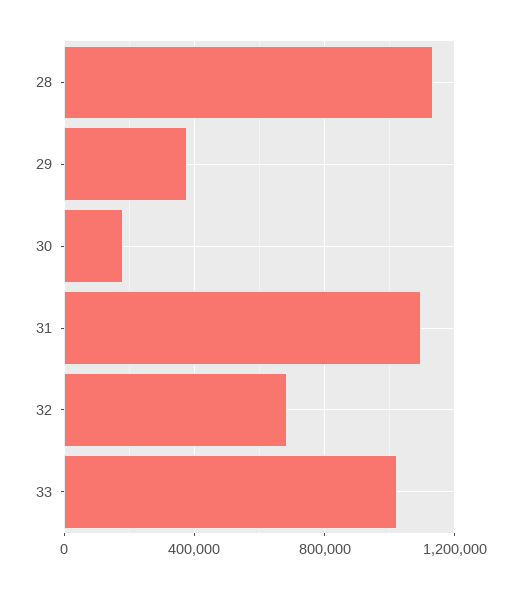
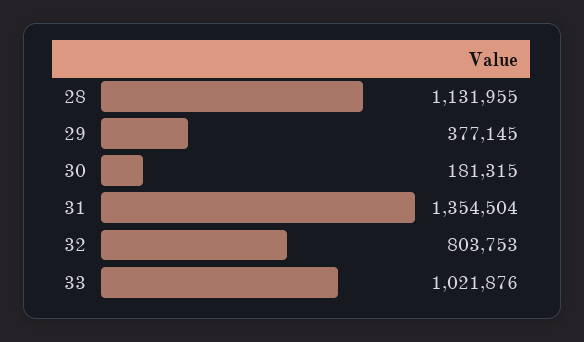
31: 1100000 -> 1354504
32: 700000 -> 803753

